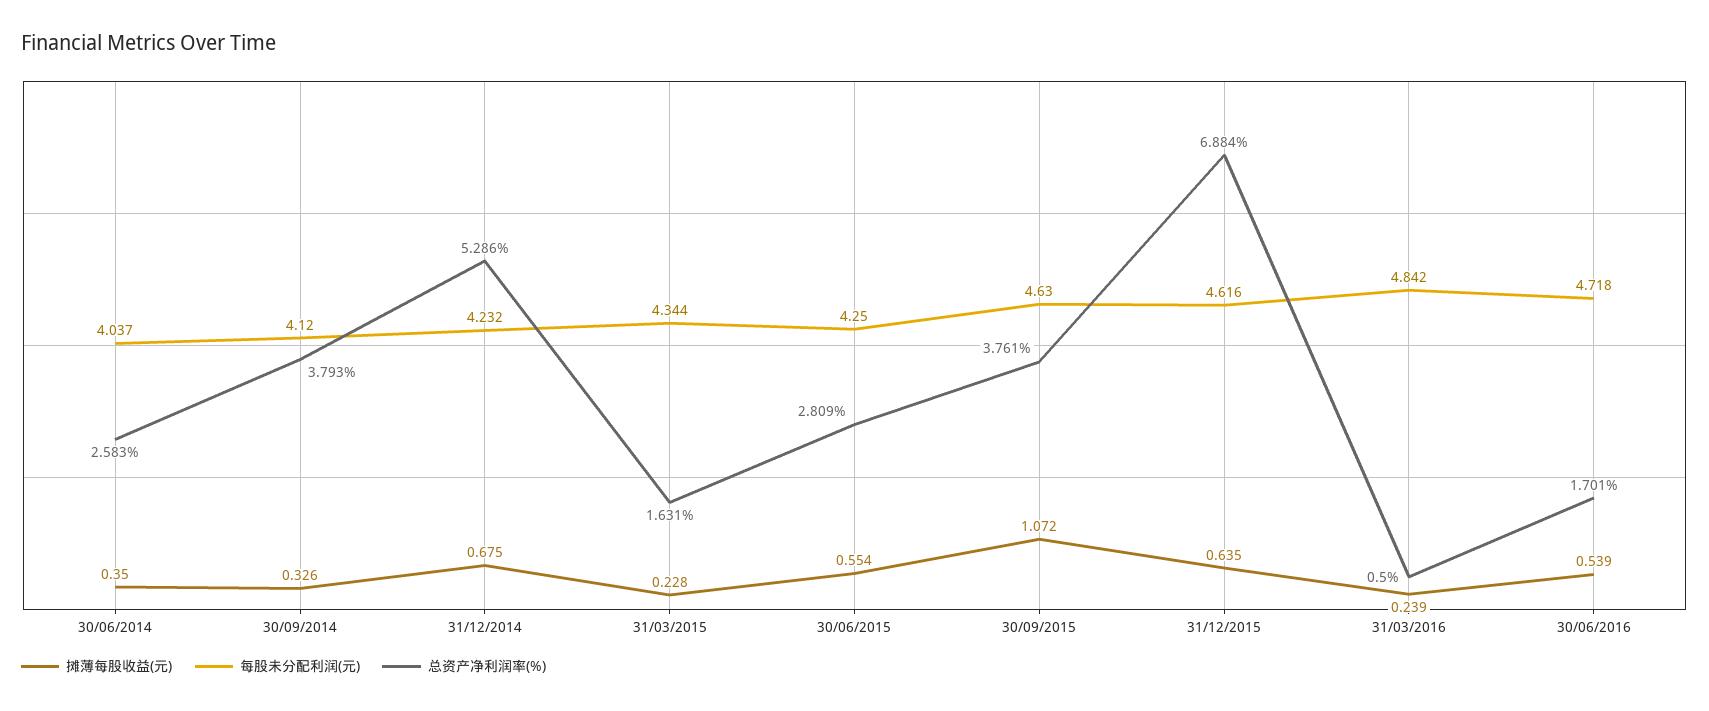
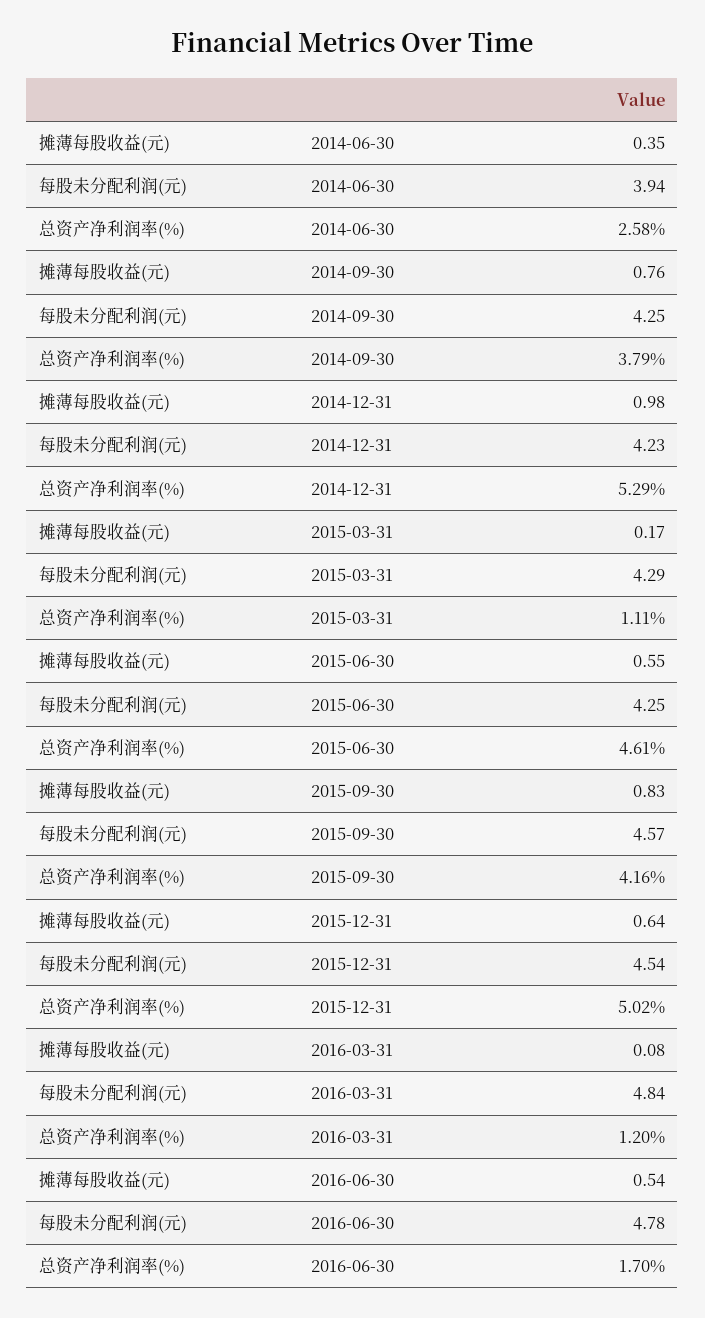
每股未分配利润(元), 30/06/2014: 4.037 -> 3.94
摊薄每股收益(元), 30/09/2014: 0.326 -> 0.76
每股未分配利润(元), 30/09/2014: 4.12 -> 4.25
摊薄每股收益(元), 31/12/2014: 0.675 -> 0.98
摊薄每股收益(元), 31/03/2015: 0.228 -> 0.17
每股未分配利润(元), 31/03/2015: 4.344 -> 4.29
总资产净利润率(%), 31/03/2015: 1.631 -> 1.11
总资产净利润率(%), 30/06/2015: 2.809 -> 4.61
摊薄每股收益(元), 30/09/2015: 1.072 -> 0.83
每股未分配利润(元), 30/09/2015: 4.63 -> 4.57
总资产净利润率(%), 30/09/2015: 3.761 -> 4.16
每股未分配利润(元), 31/12/2015: 4.616 -> 4.54
总资产净利润率(%), 31/12/2015: 6.884 -> 5.02
摊薄每股收益(元), 31/03/2016: 0.239 -> 0.08
总资产净利润率(%), 31/03/2016: 0.5 -> 1.2
每股未分配利润(元), 30/06/2016: 4.718 -> 4.78

